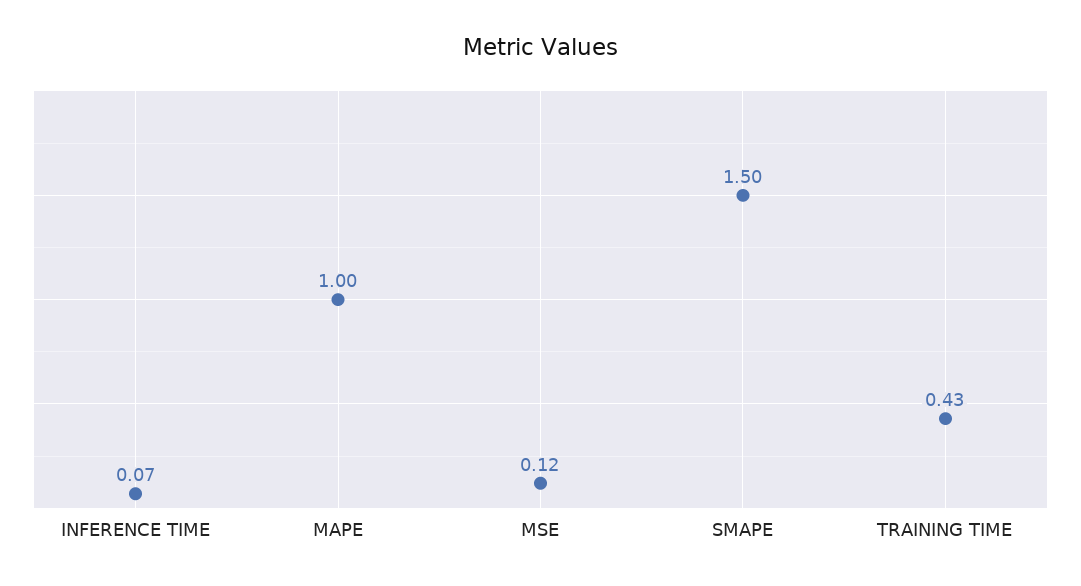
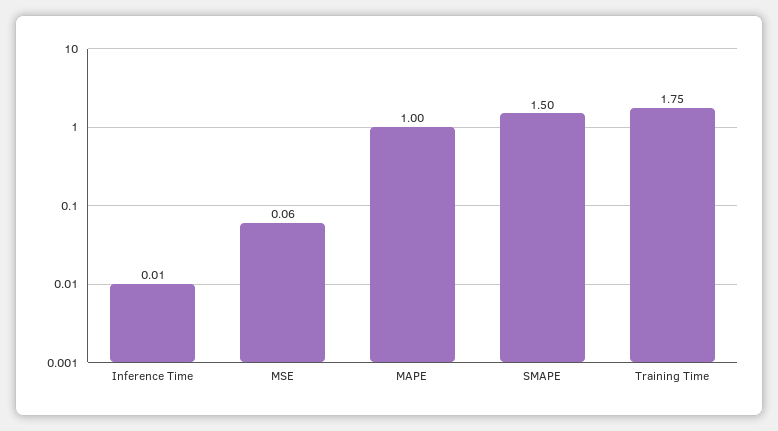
INFERENCE TIME: 0.07 -> 0.01
MSE: 0.12 -> 0.06
TRAINING TIME: 0.43 -> 1.75

